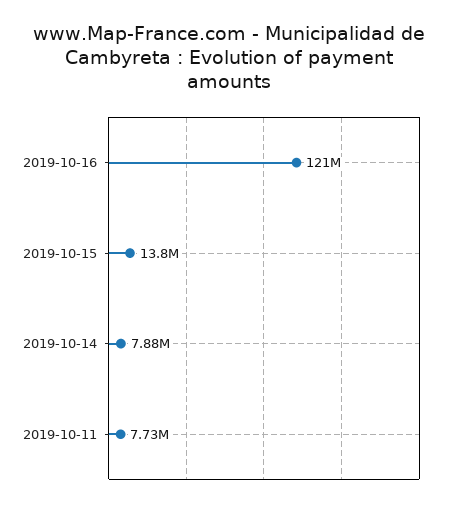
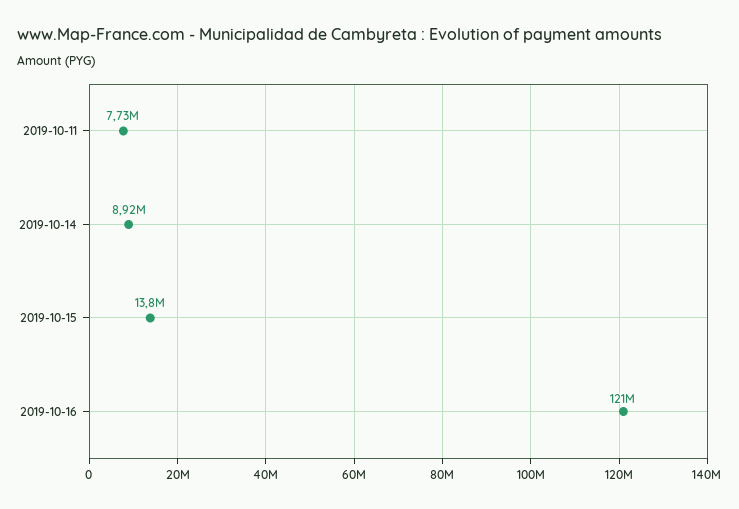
2019-10-14: 7880000 -> 8920000

